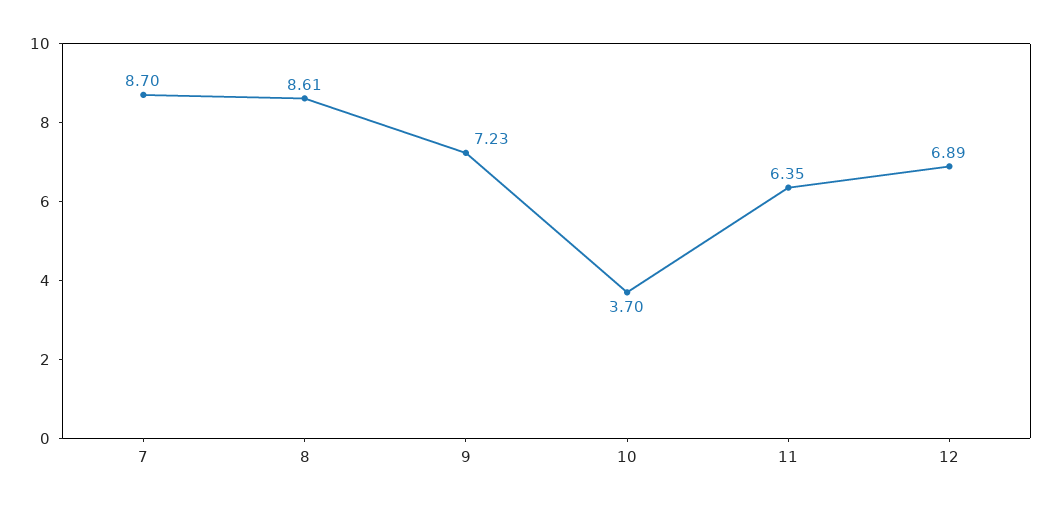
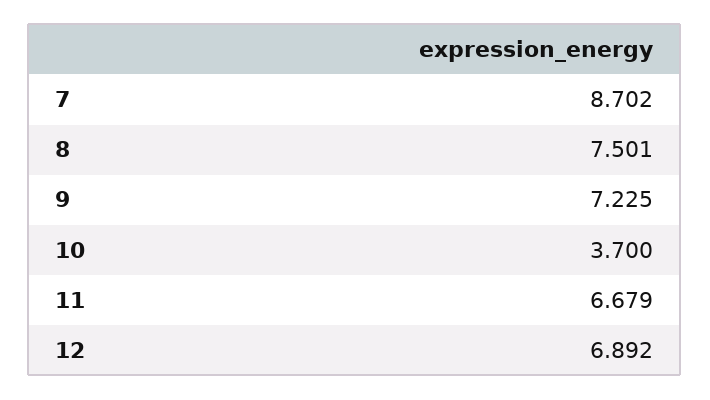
8: 8.61 -> 7.501
11: 6.35 -> 6.679

